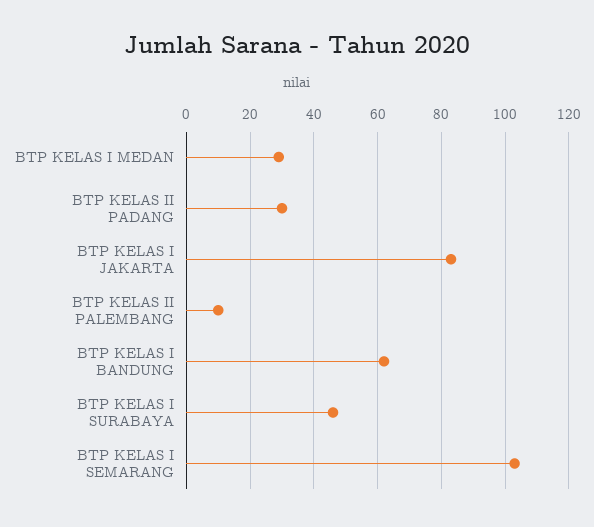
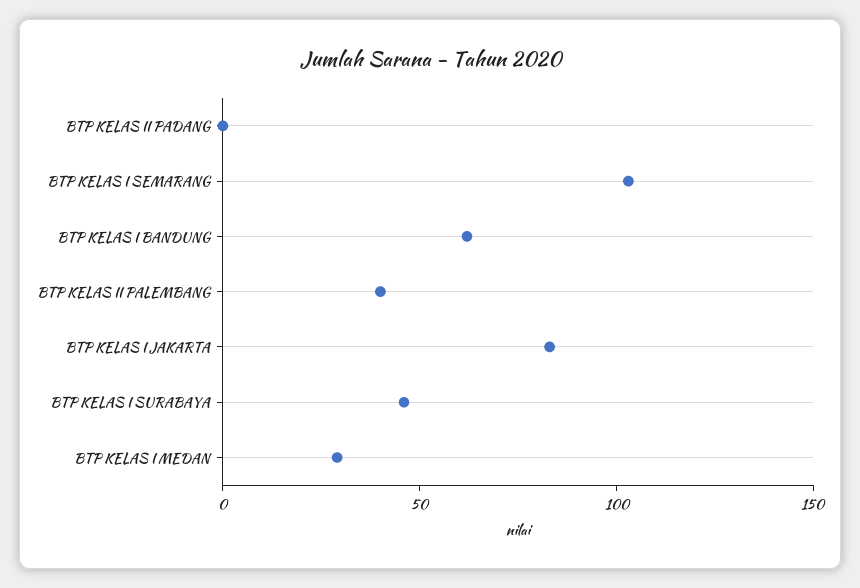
BTP KELAS II PADANG: 30 -> 0
BTP KELAS II PALEMBANG: 10 -> 40

